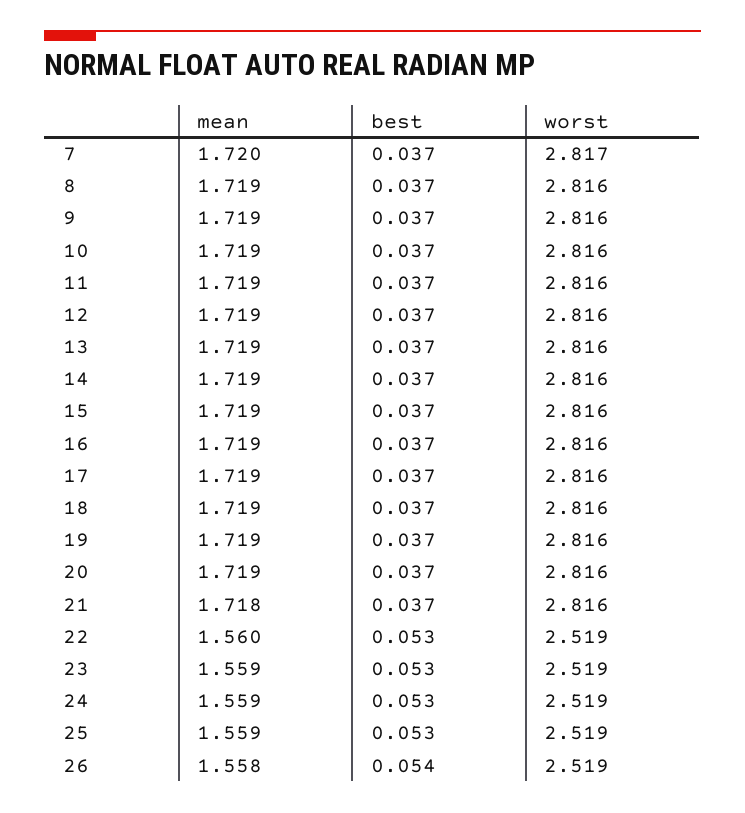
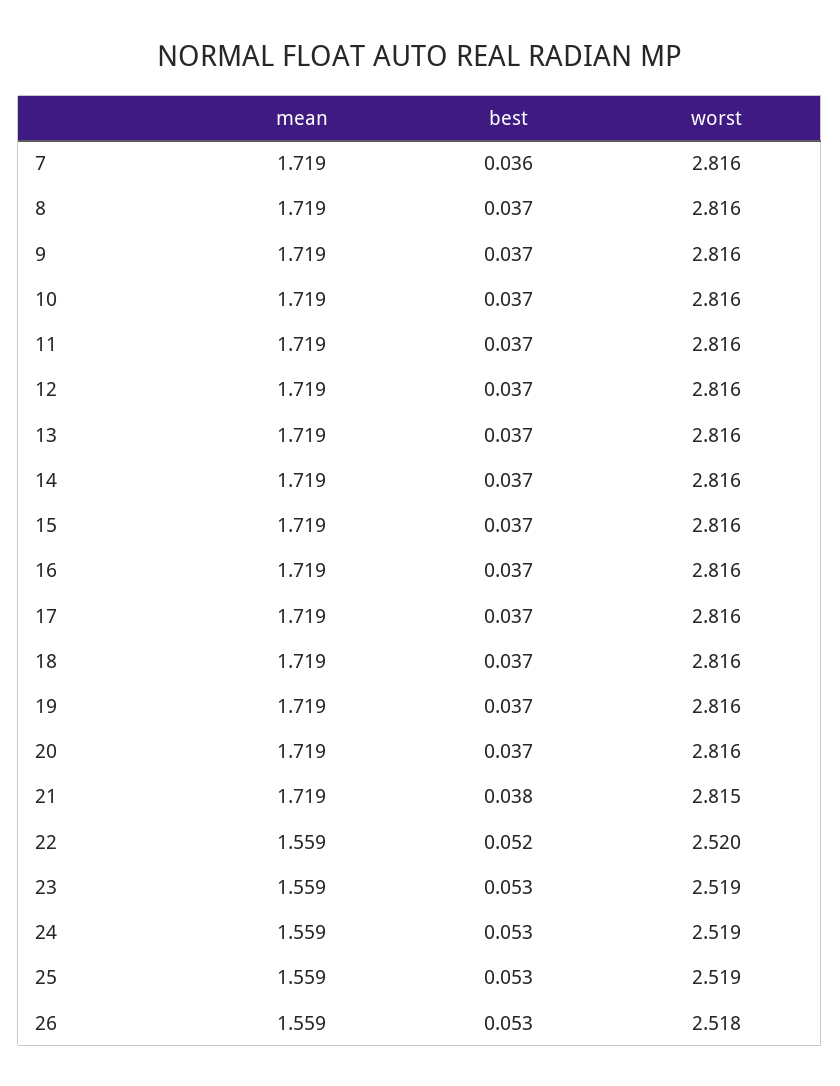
mean, 7: 1.72 -> 1.719
best, 7: 0.037 -> 0.036
worst, 7: 2.817 -> 2.816
mean, 21: 1.718 -> 1.719
best, 21: 0.037 -> 0.038
worst, 21: 2.816 -> 2.815
mean, 22: 1.56 -> 1.559
best, 22: 0.053 -> 0.052
worst, 22: 2.519 -> 2.52
mean, 26: 1.558 -> 1.559
best, 26: 0.054 -> 0.053
worst, 26: 2.519 -> 2.518

